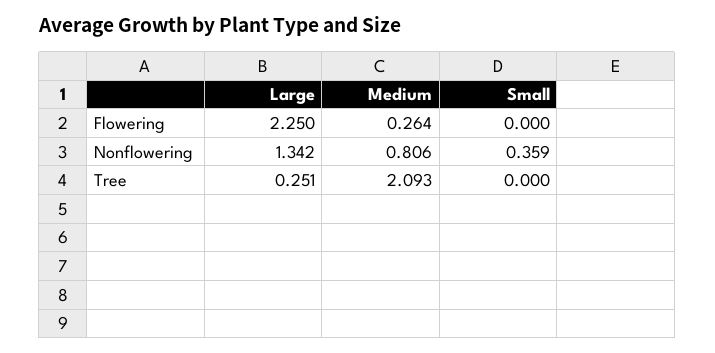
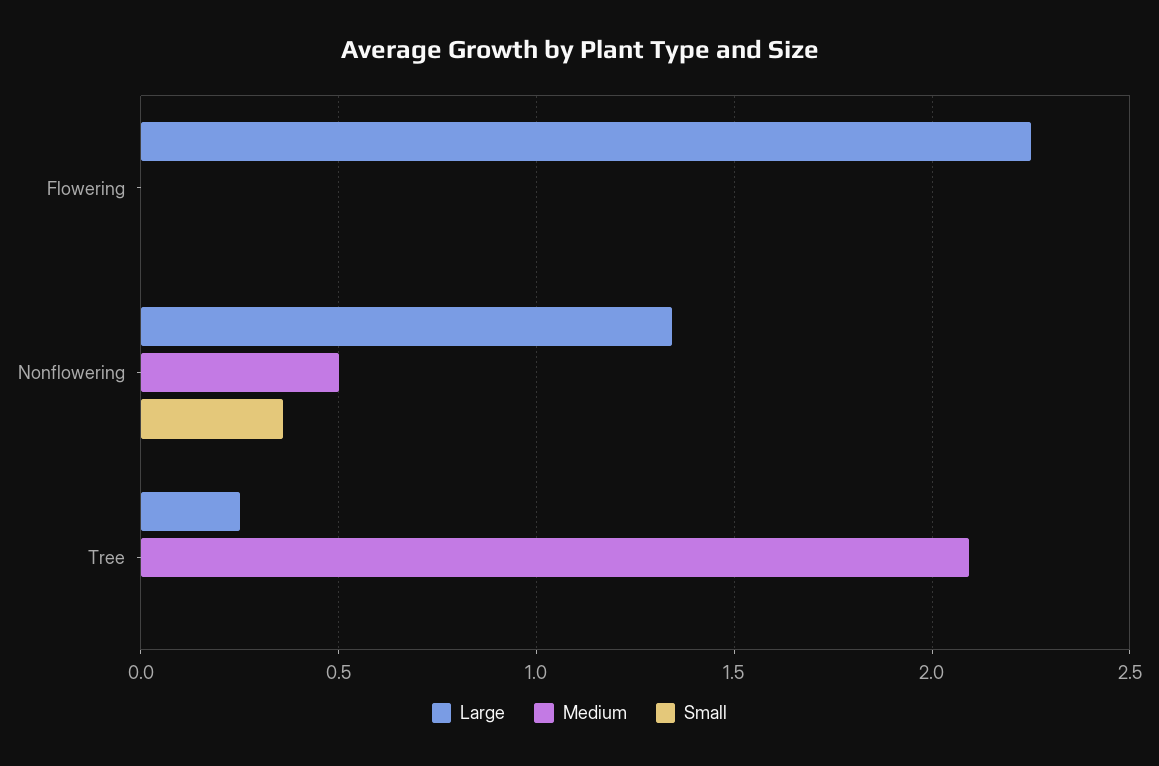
Medium, Flowering: 0.264 -> 0
Medium, Nonflowering: 0.806 -> 0.5

